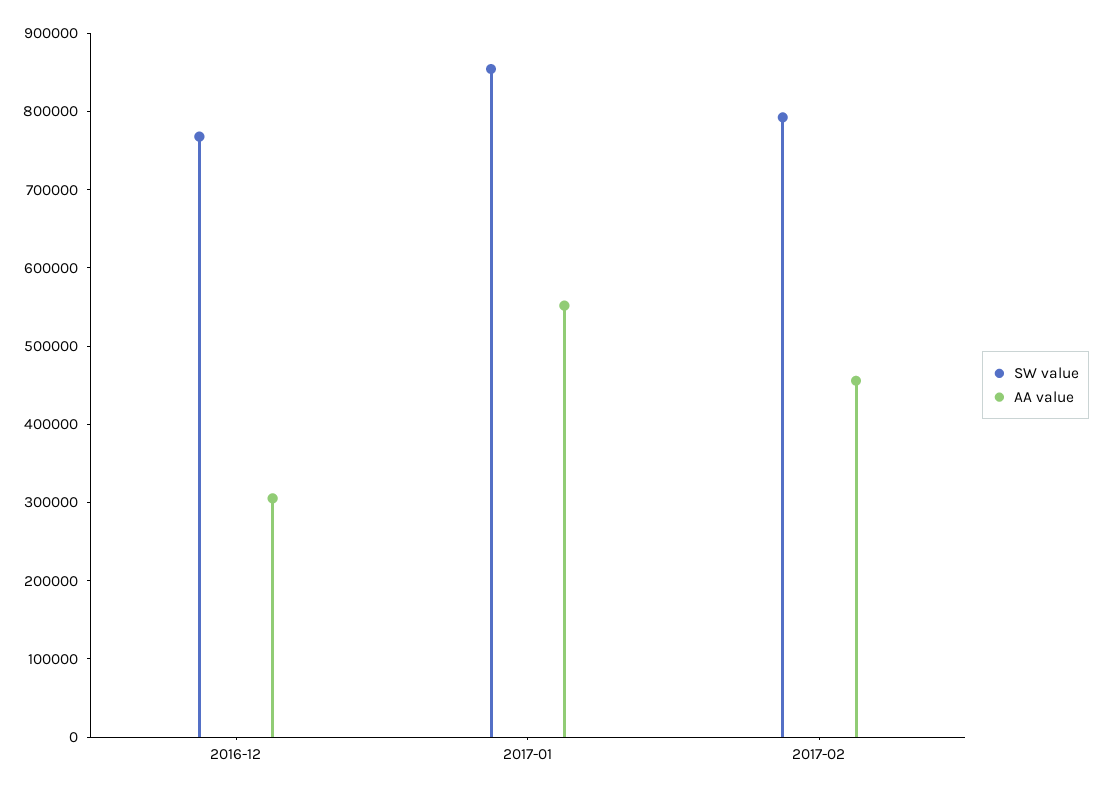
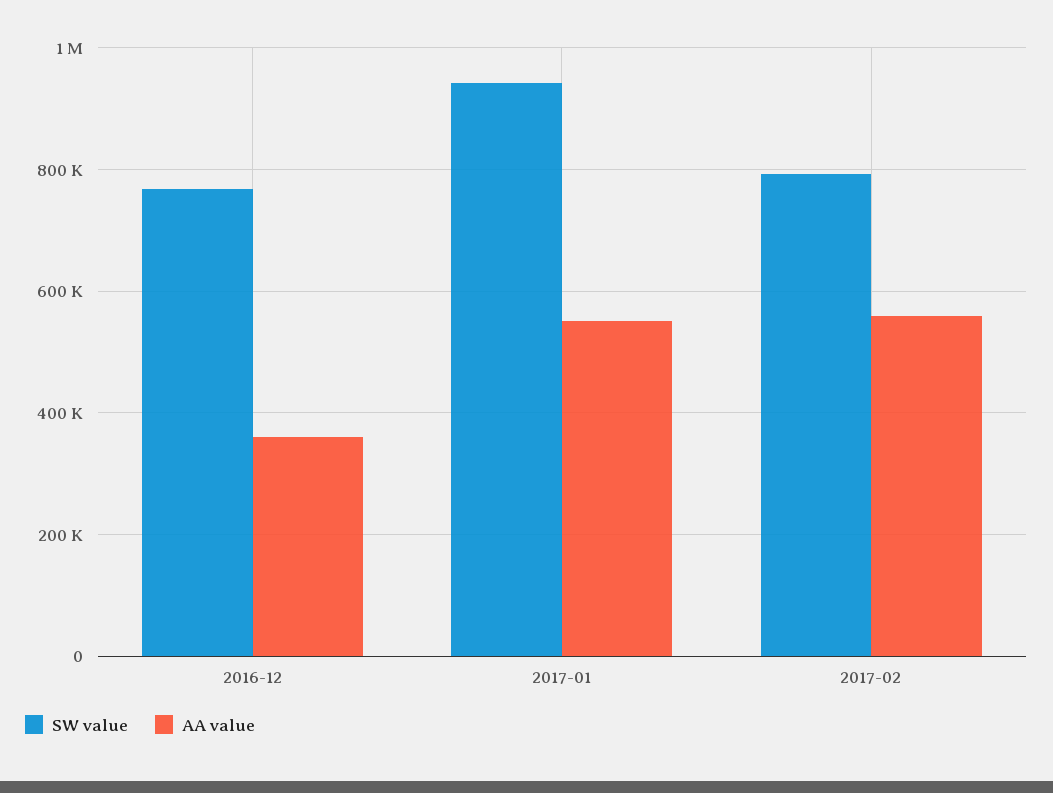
AA value, 2016-12: 300000 -> 360000
SW value, 2017-01: 860000 -> 940000
AA value, 2017-02: 460000 -> 560000

